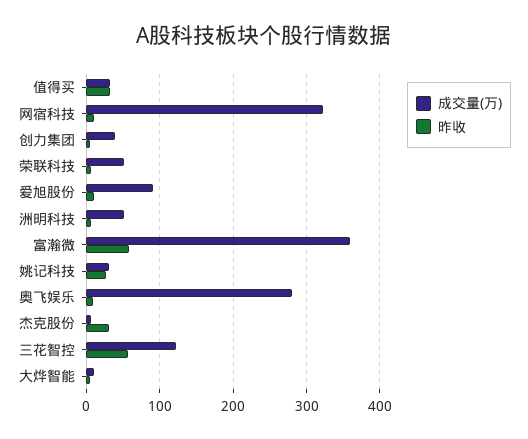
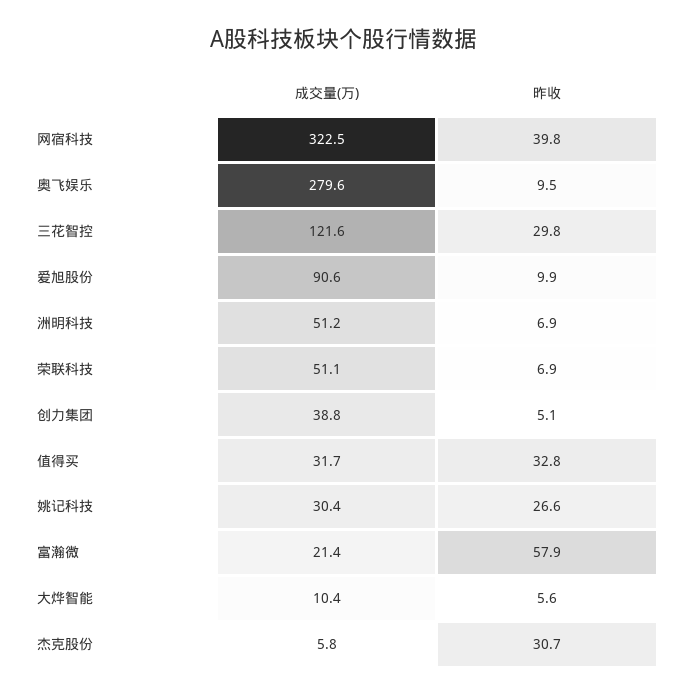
昨收, 网宿科技: 10 -> 39.8
成交量(万), 富瀚微: 360 -> 21.4
昨收, 三花智控: 60 -> 29.8

